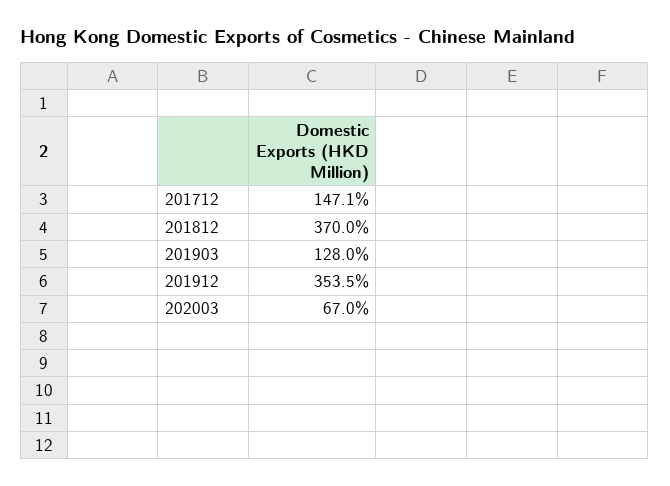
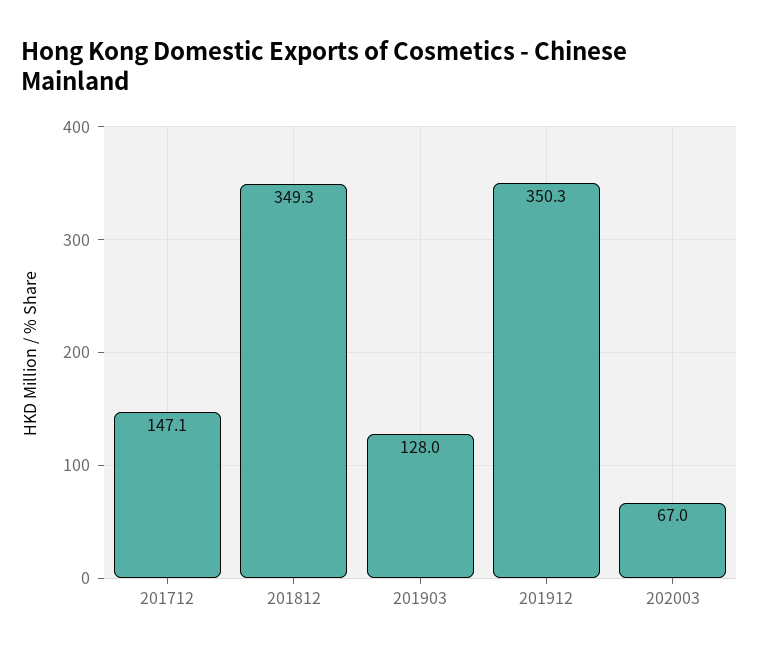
201812: 370 -> 349.3
201912: 353.5 -> 350.3

